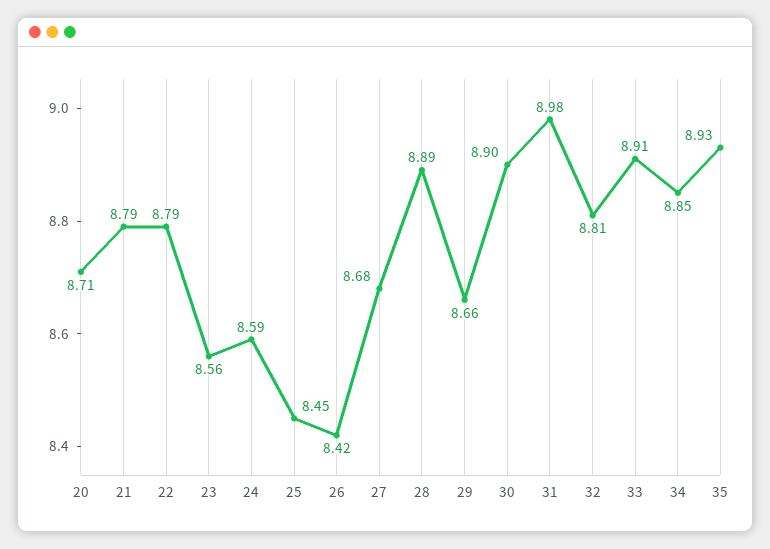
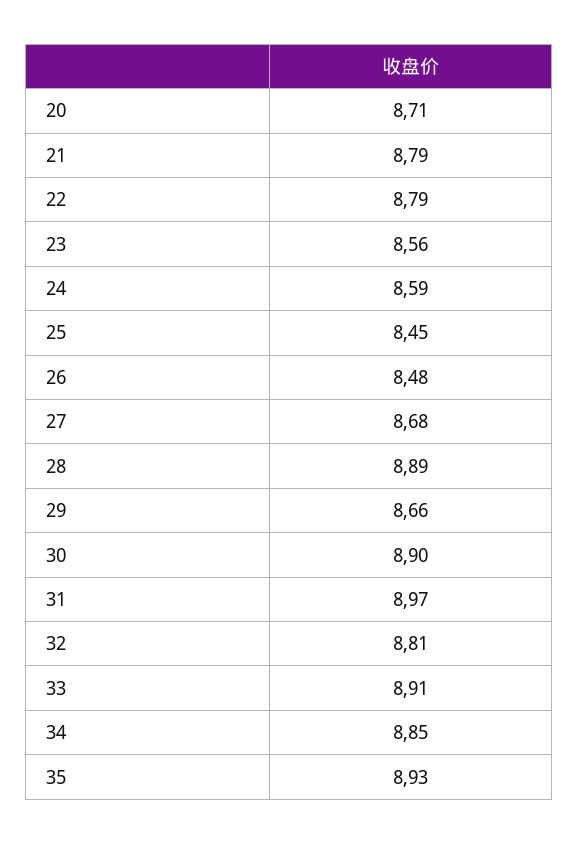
26: 8.42 -> 8.48
31: 8.98 -> 8.97

